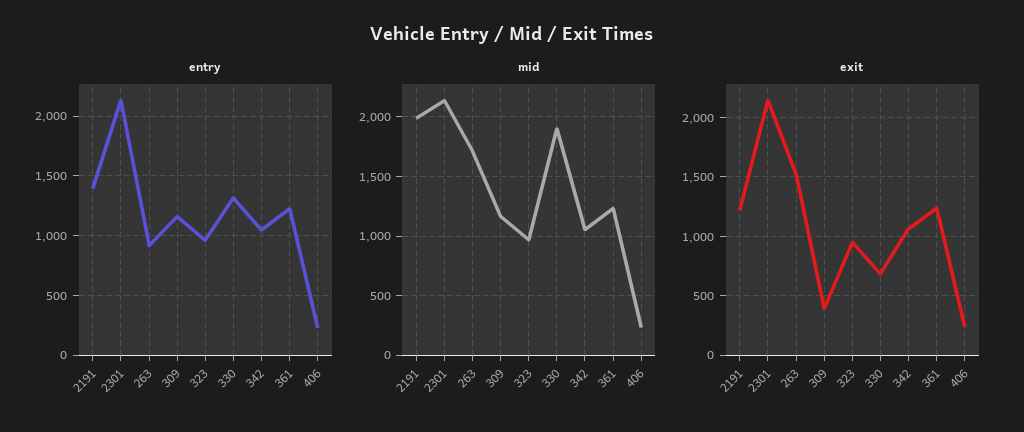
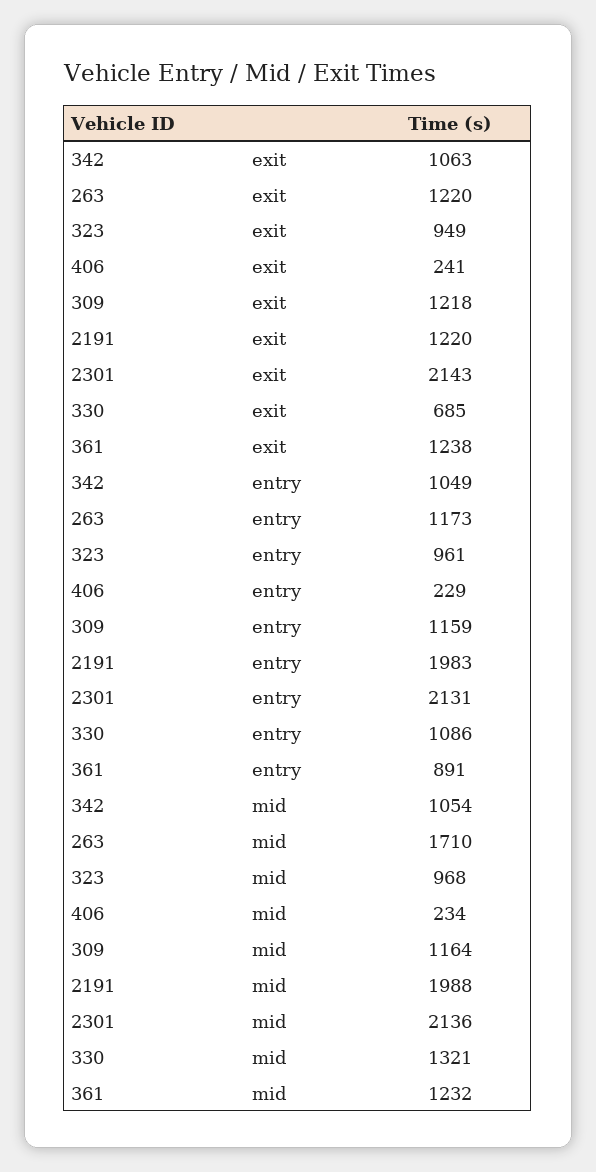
entry, 2191: 1400 -> 1983
entry, 263: 900 -> 1173
entry, 330: 1300 -> 1086
entry, 361: 1200 -> 891
mid, 330: 1900 -> 1321
exit, 263: 1500 -> 1220
exit, 309: 400 -> 1218

